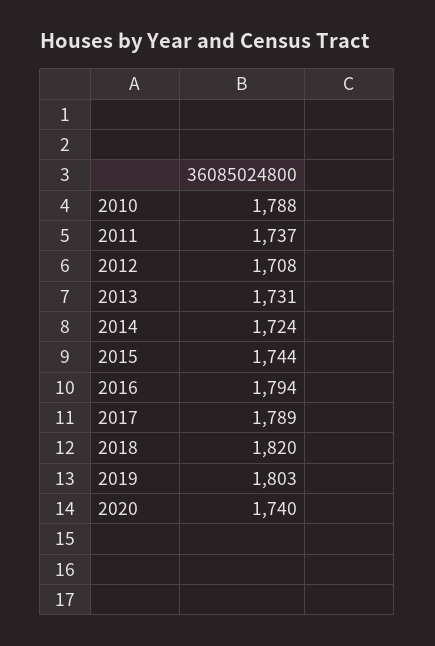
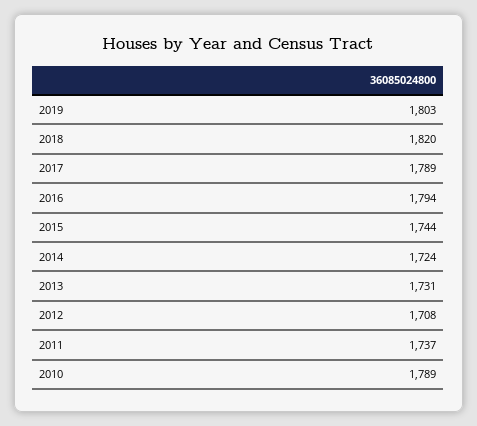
2010: 1788 -> 1789
2020: 1740 -> none

